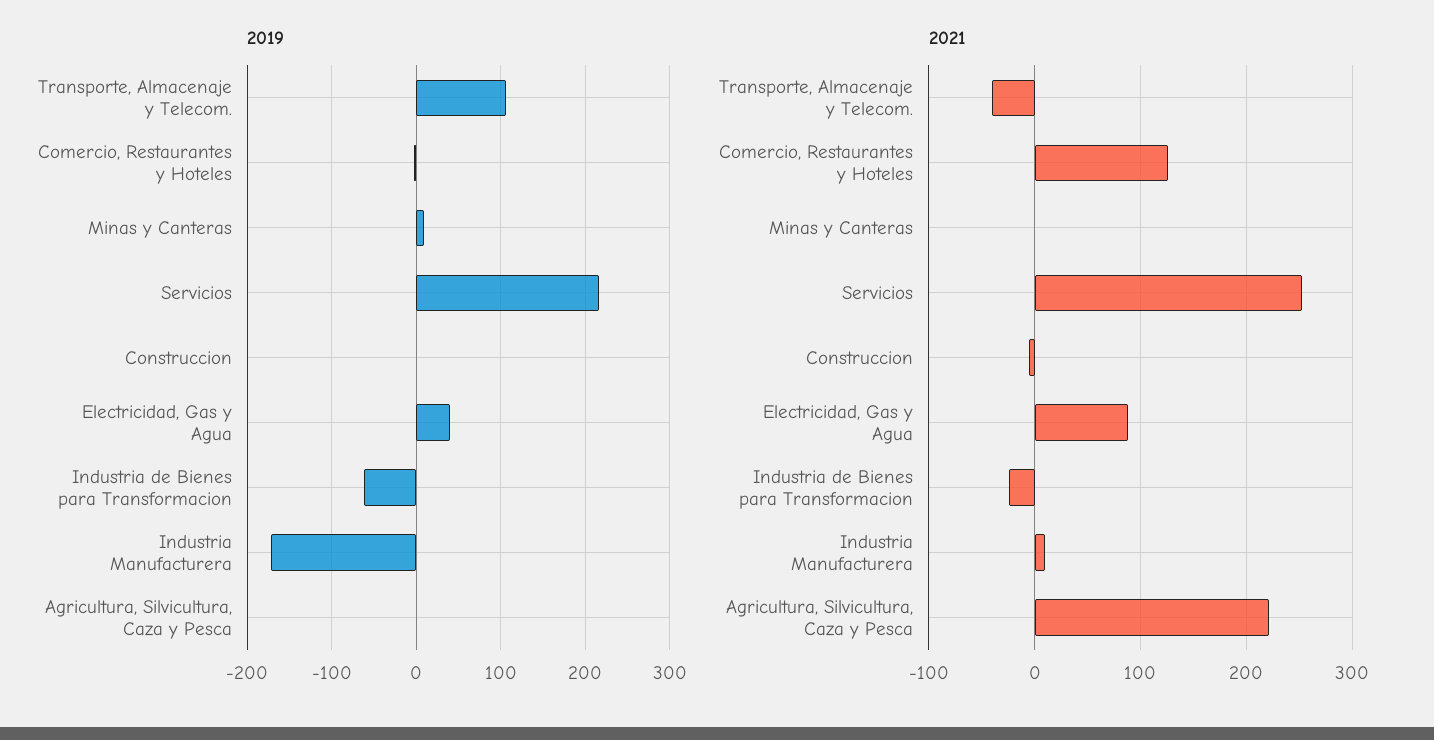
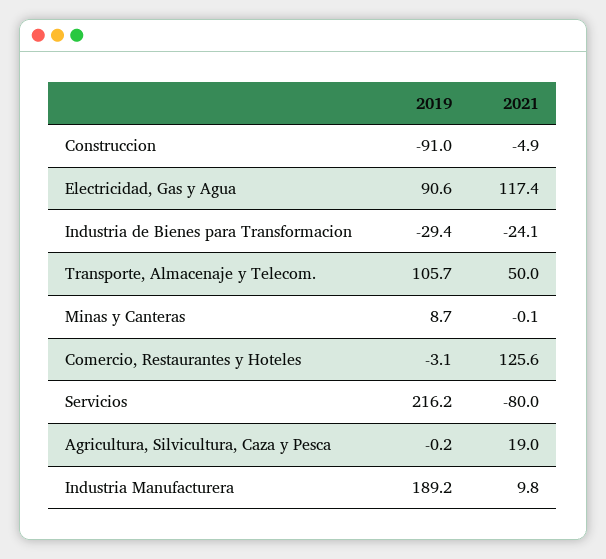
2019, Construccion: 0 -> -91
2019, Electricidad, Gas y Agua: 40 -> 90.6
2019, Industria de Bienes para Transformacion: -60 -> -29.4
2019, Industria Manufacturera: -170 -> 189.2
2021, Transporte, Almacenaje y Telecom.: -40 -> 50
2021, Servicios: 250 -> -80
2021, Electricidad, Gas y Agua: 90 -> 117.4
2021, Agricultura, Silvicultura, Caza y Pesca: 220 -> 19

